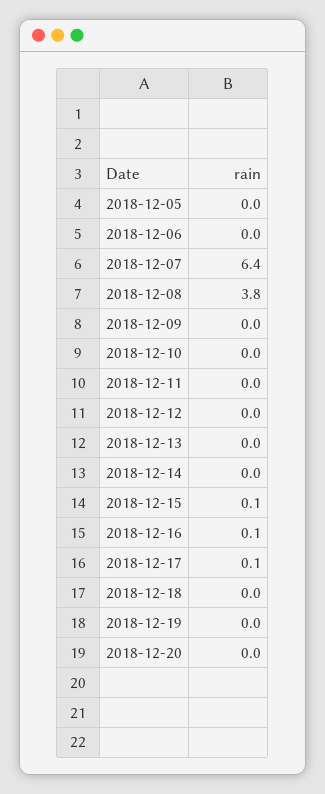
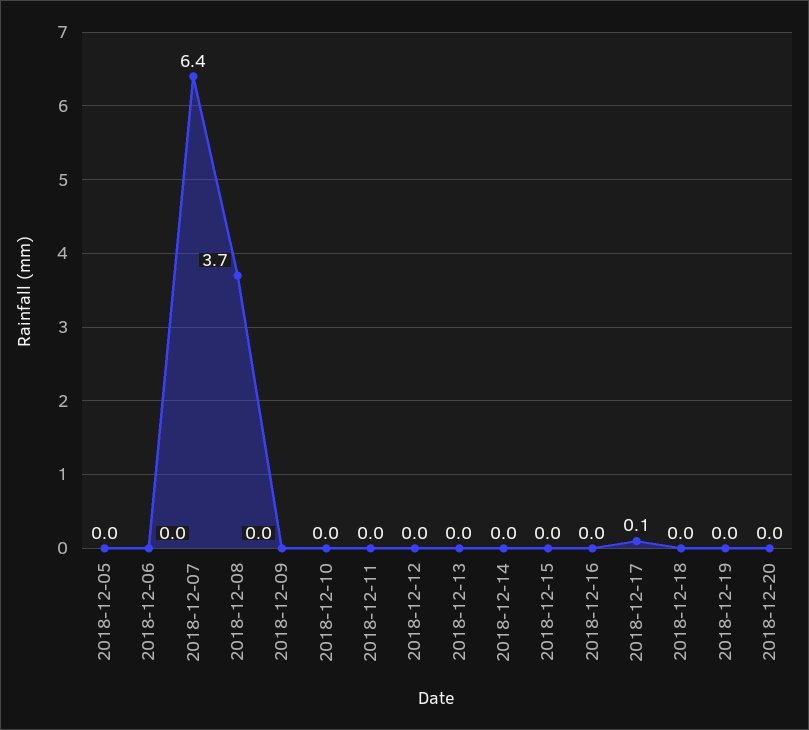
2018-12-08: 3.8 -> 3.7
2018-12-15: 0.1 -> 0
2018-12-16: 0.1 -> 0

